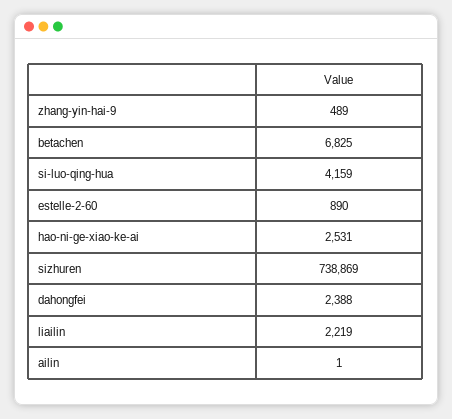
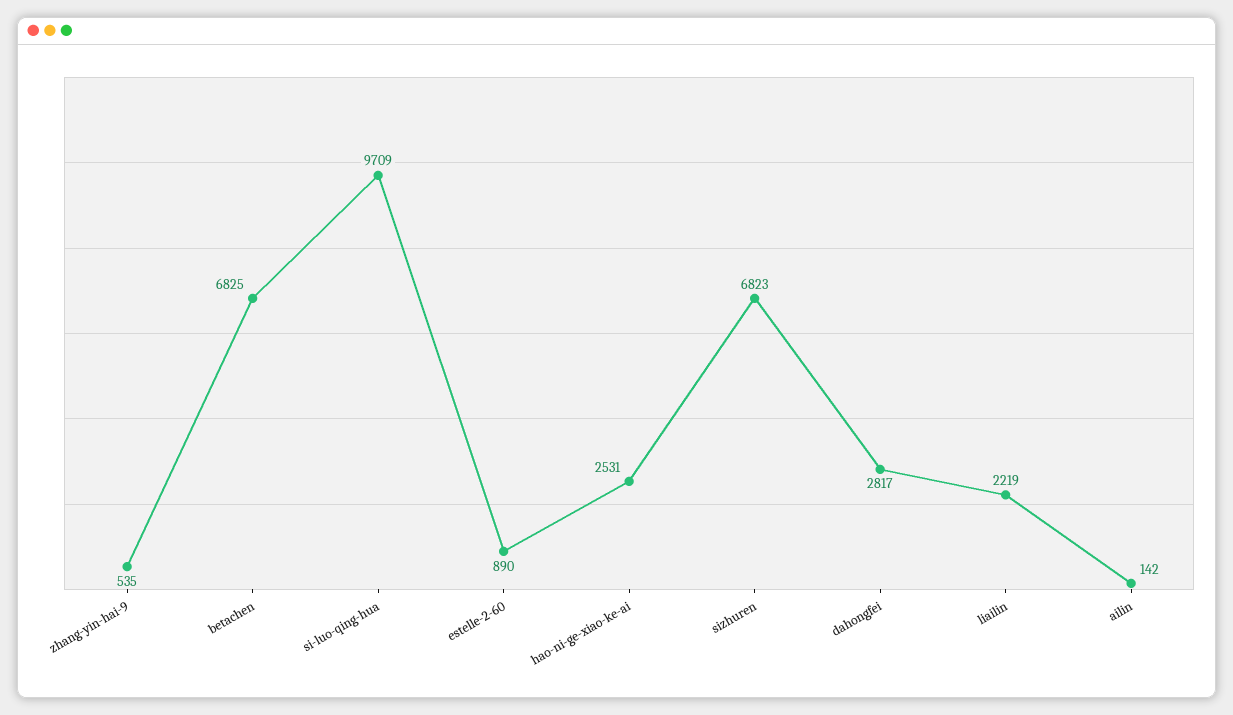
zhang-yin-hai-9: 489 -> 535
si-luo-qing-hua: 4159 -> 9709
sizhuren: 738869 -> 6823
dahongfei: 2388 -> 2817
ailin: 1 -> 142

